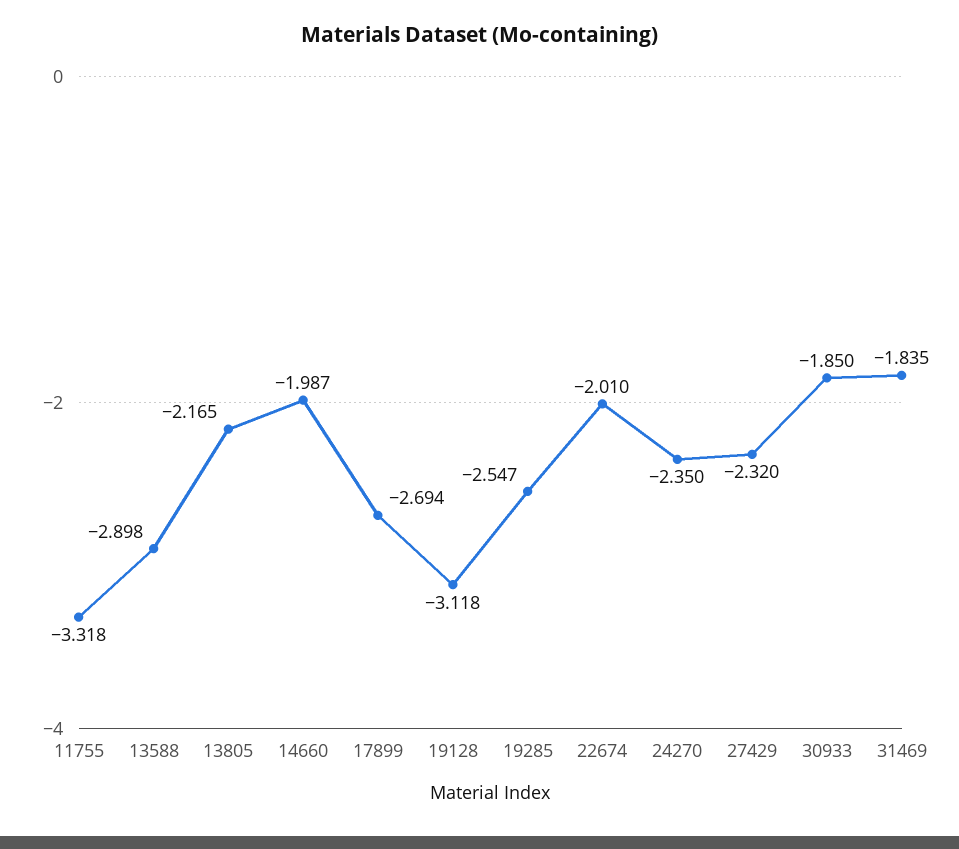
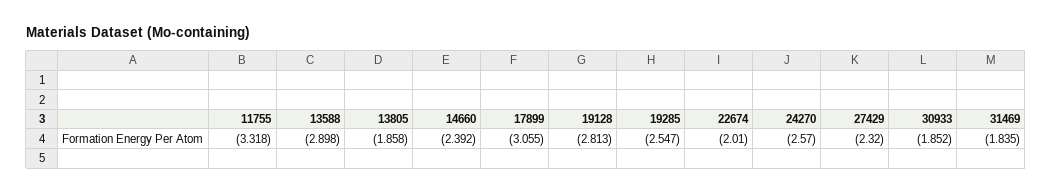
13805: -2.165 -> -1.858
14660: -1.987 -> -2.392
17899: -2.694 -> -3.055
19128: -3.118 -> -2.813
24270: -2.35 -> -2.57
30933: -1.85 -> -1.852

